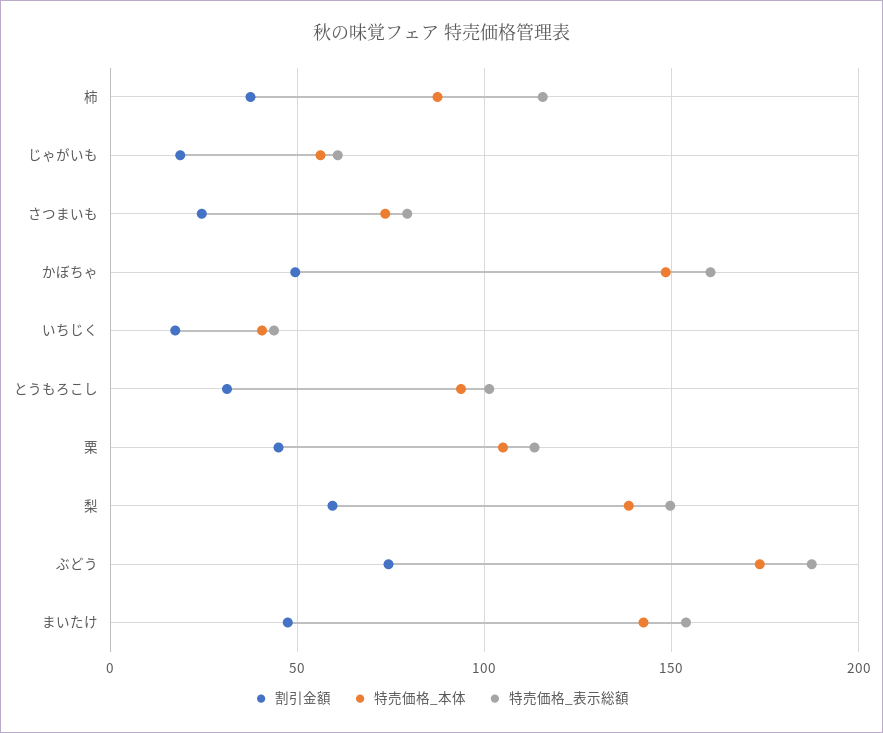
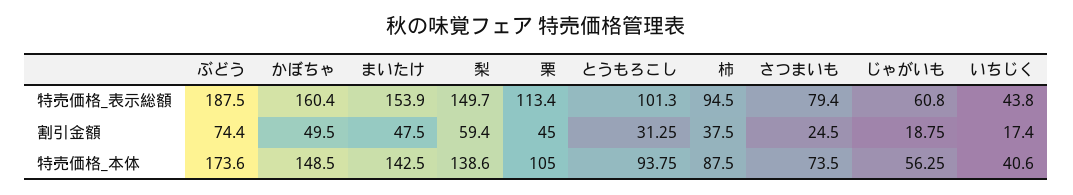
特売価格_表示総額, 柿: 115 -> 94.5

